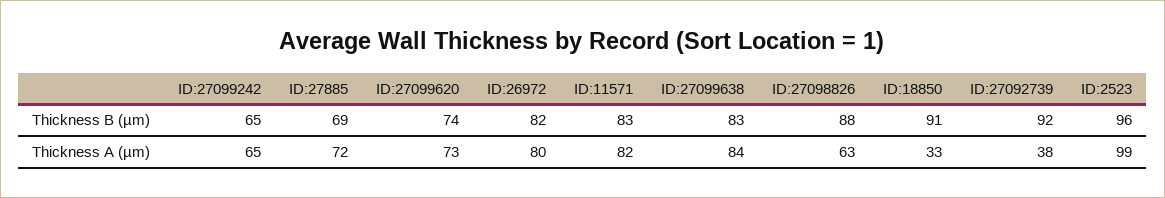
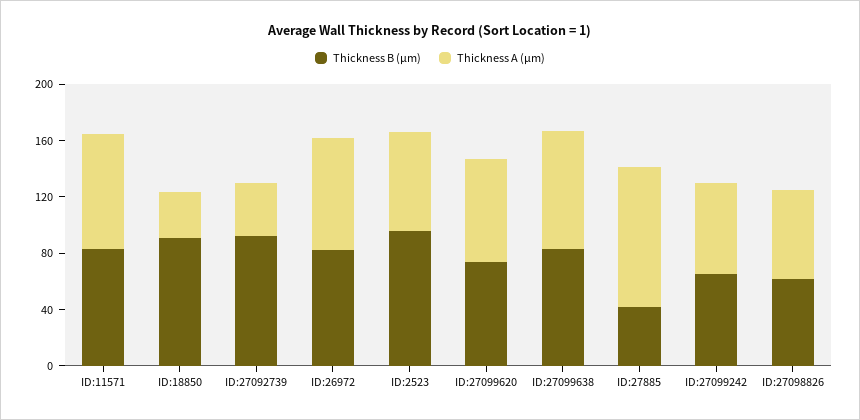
Thickness B (µm), ID:27885: 69 -> 40
Thickness B (µm), ID:27098826: 88 -> 60
Thickness A (µm), ID:27885: 72 -> 100
Thickness A (µm), ID:2523: 99 -> 70

